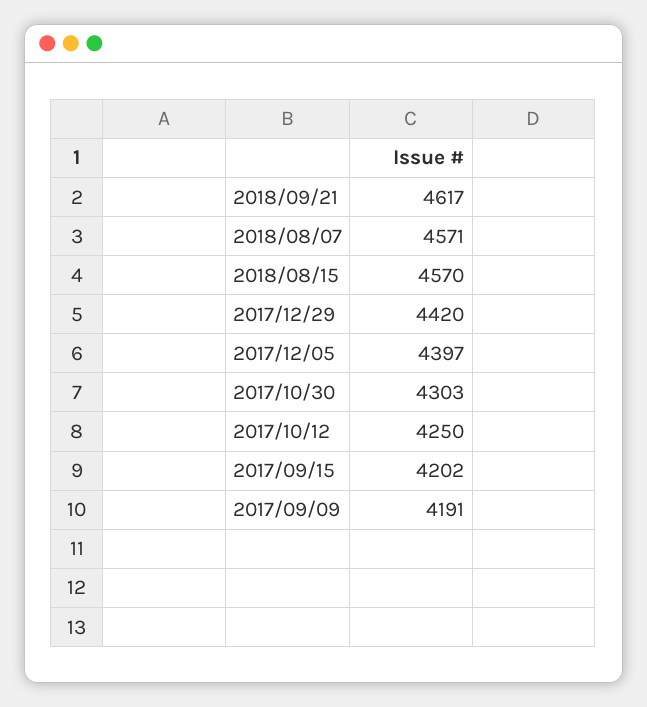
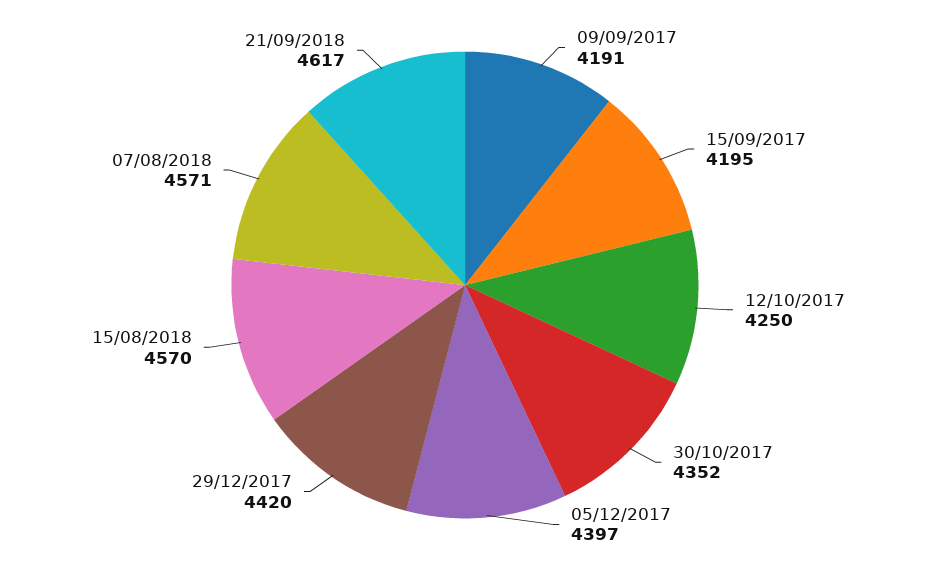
2017/10/30: 4303 -> 4352
2017/09/15: 4202 -> 4195

